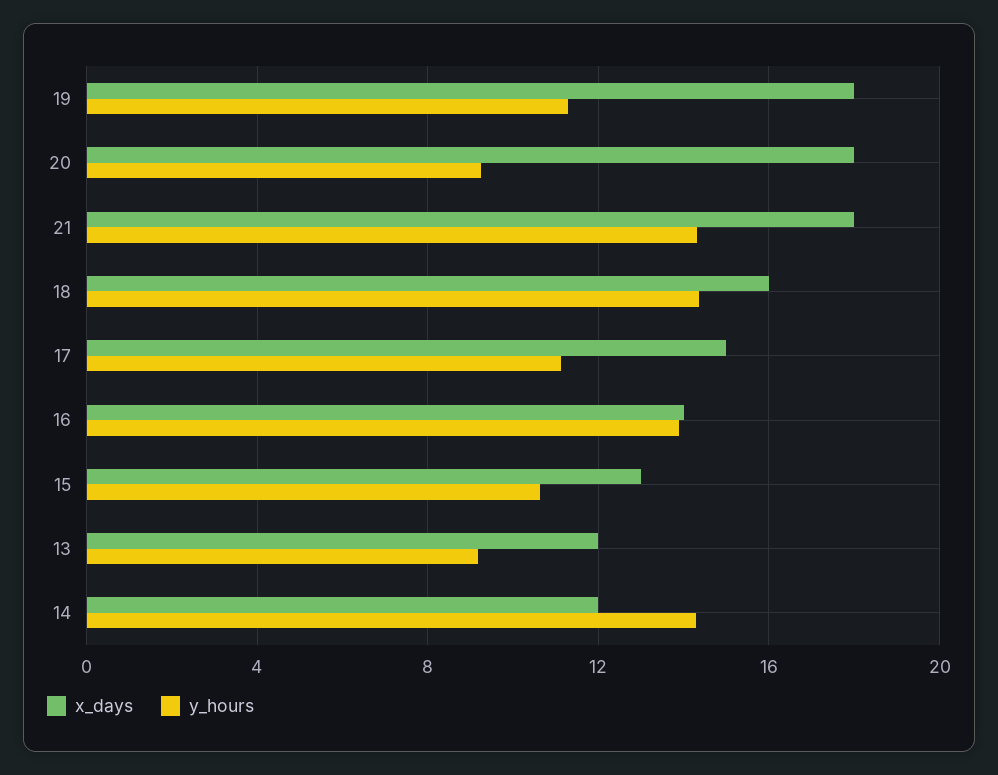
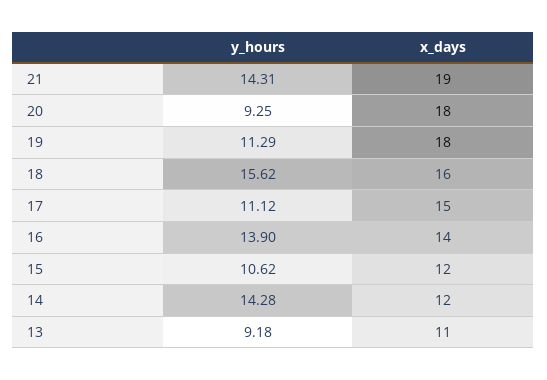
x_days, 21: 18 -> 19
y_hours, 18: 14.5 -> 15.62
x_days, 15: 13 -> 12
x_days, 13: 12 -> 11

